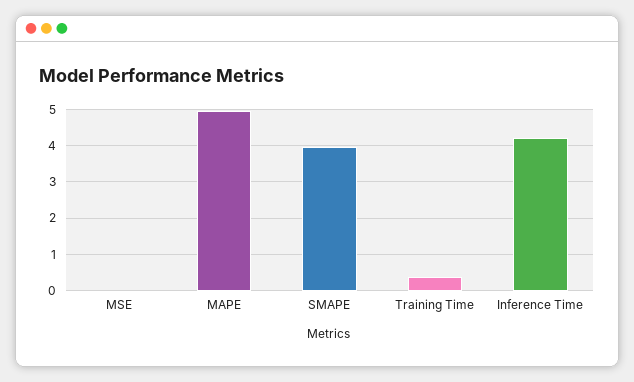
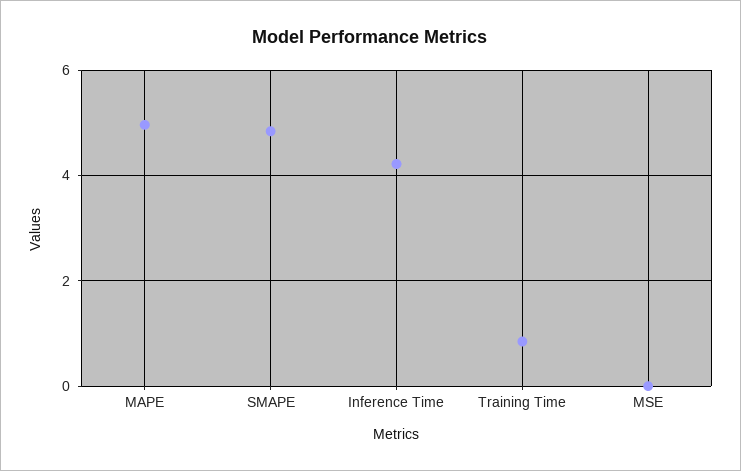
SMAPE: 4 -> 4.8
Training Time: 0.4 -> 0.8

